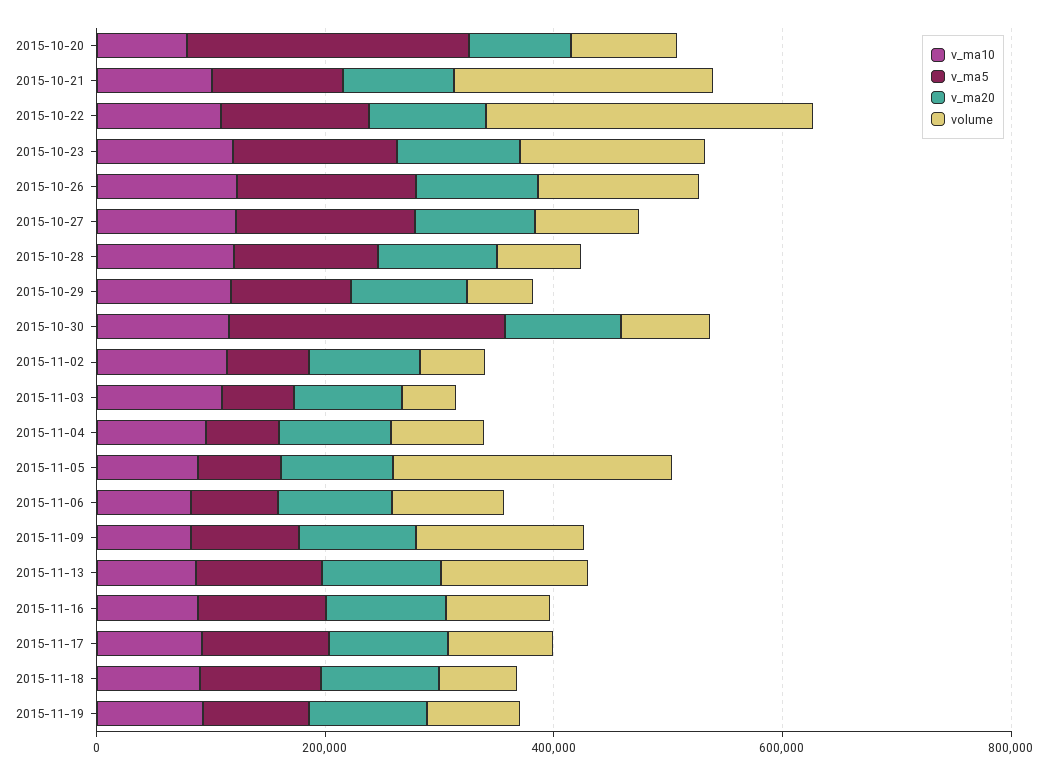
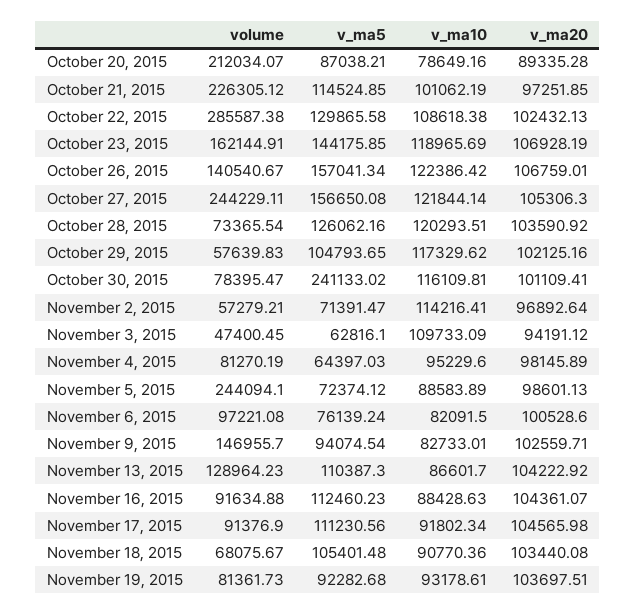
v_ma5, 2015-10-20: 250000 -> 87038.21
volume, 2015-10-20: 100000 -> 212034.07
volume, 2015-10-27: 100000 -> 244229.11

